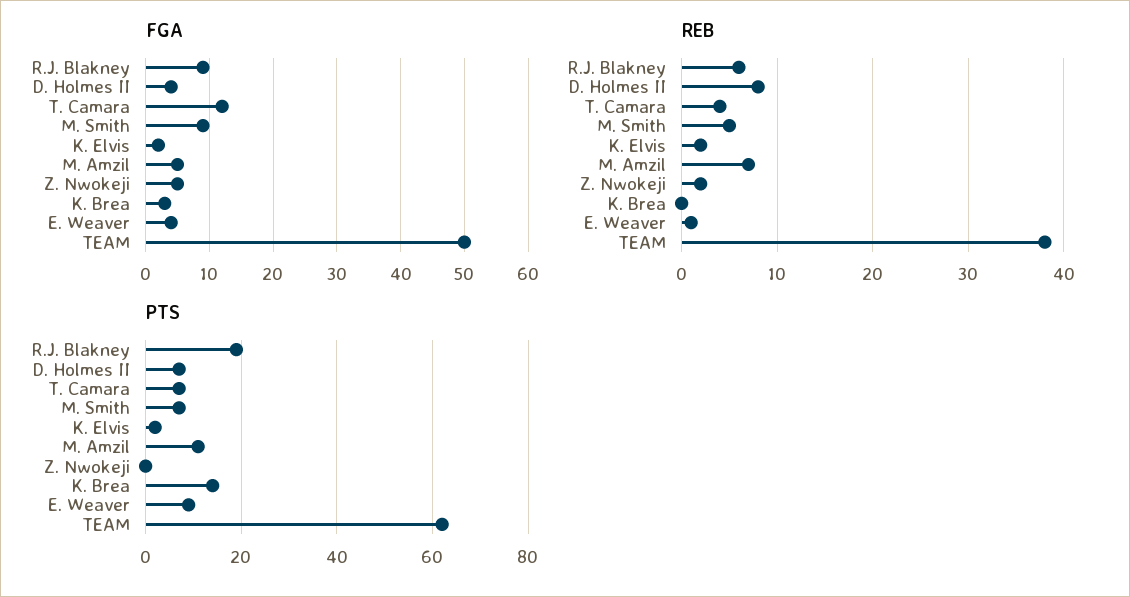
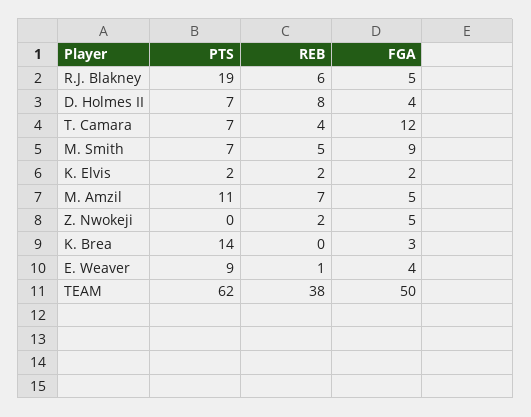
FGA, R.J. Blakney: 9 -> 5

